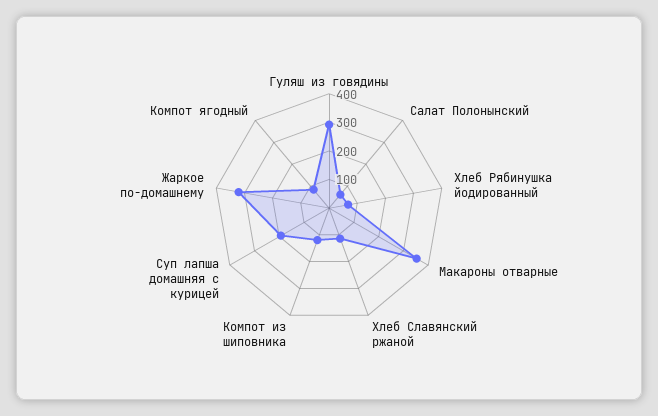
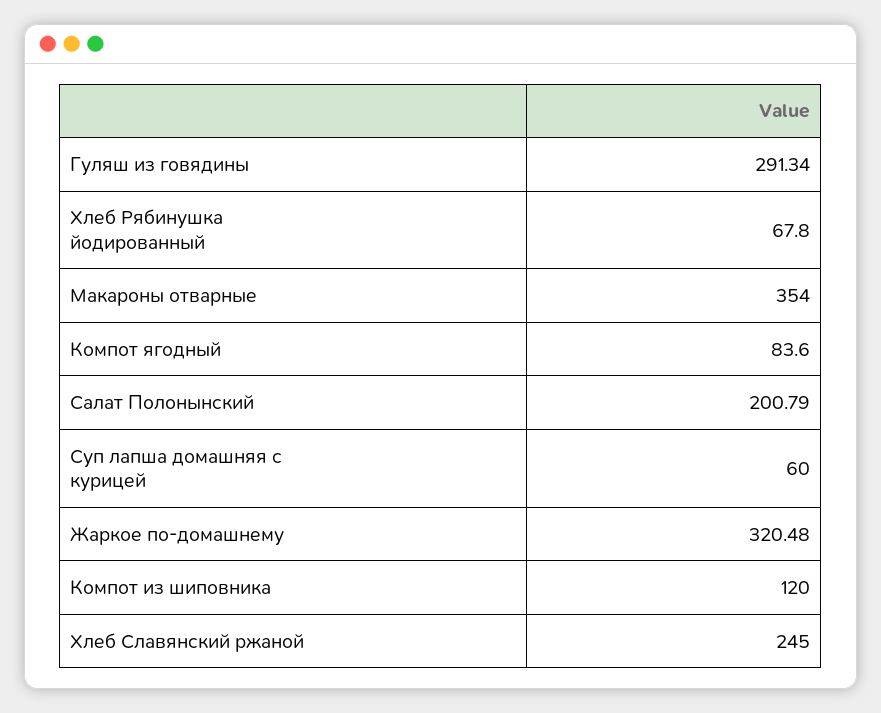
Салат Полонынский: 50 -> 200.79
Хлеб Славянский ржаной: 100 -> 245
Суп лапша домашняя с курицей: 200 -> 60

